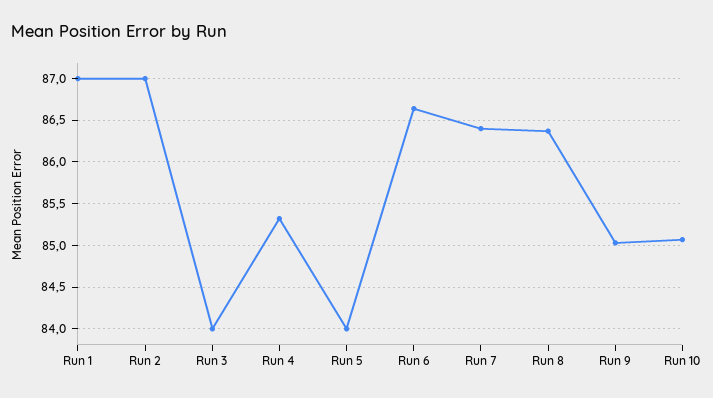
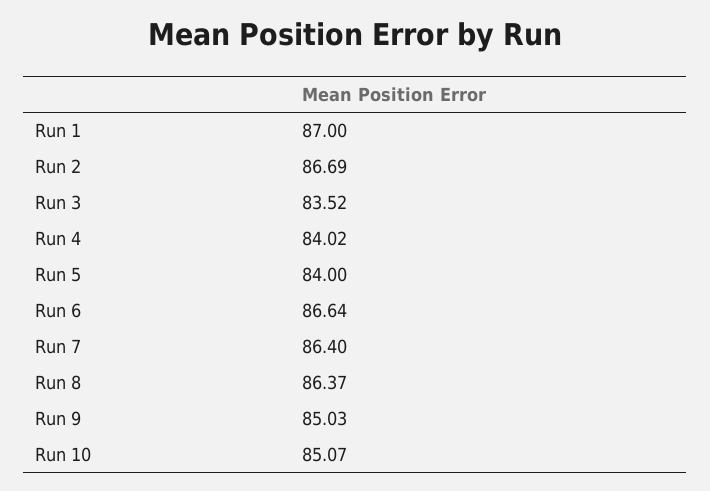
Run 2: 87 -> 86.69
Run 3: 84 -> 83.52
Run 4: 85.3 -> 84.02

